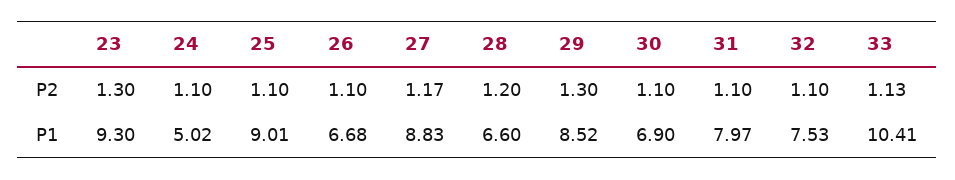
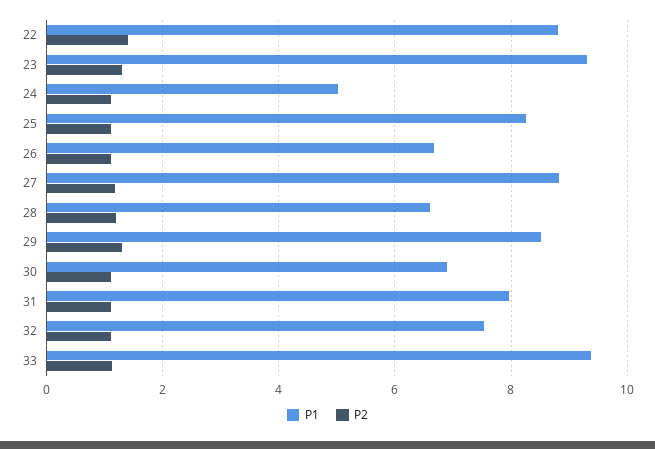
P1, 25: 9.01 -> 8.2
P1, 33: 10.41 -> 9.4
P1, 22: none -> 8.8
P2, 22: none -> 1.4

